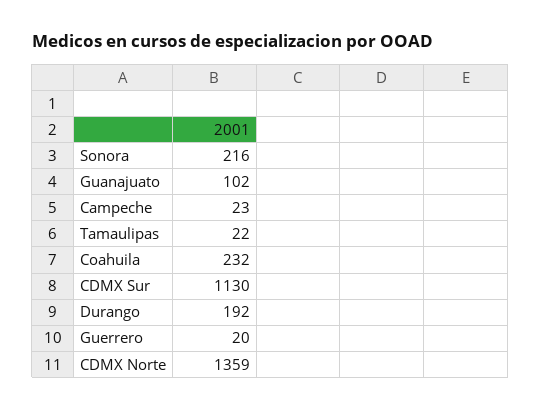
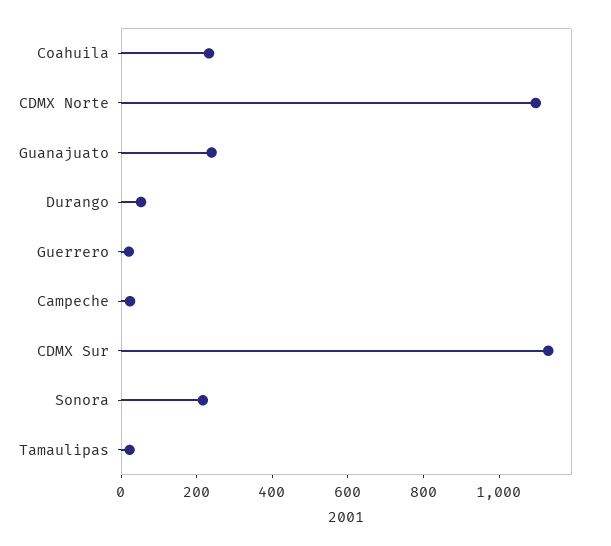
Guanajuato: 102 -> 250
Durango: 192 -> 50
CDMX Norte: 1359 -> 1100

